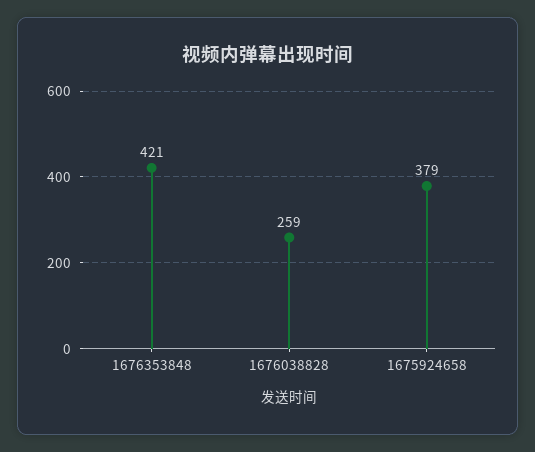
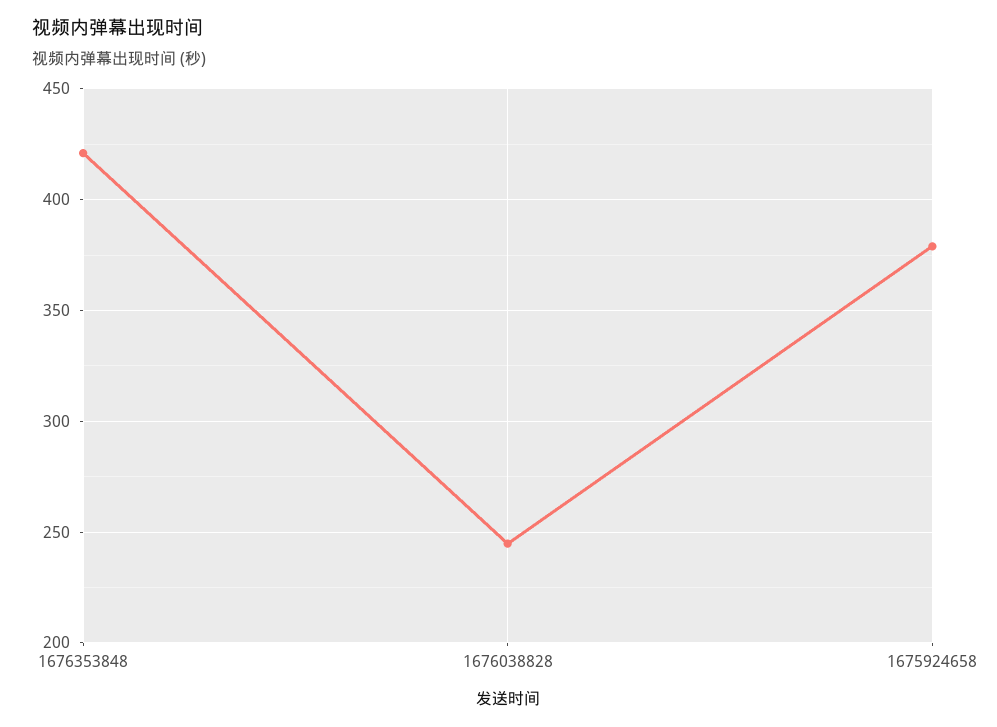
1676038828: 259 -> 245

